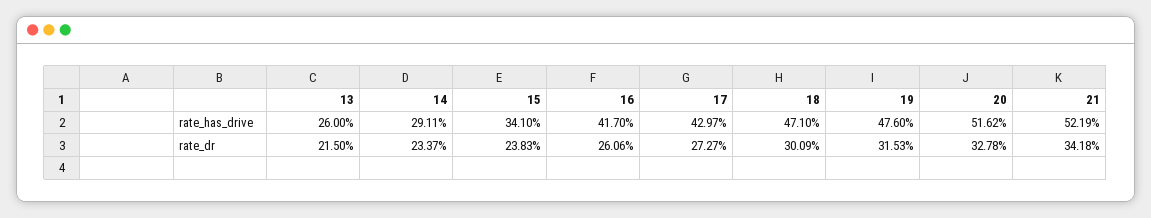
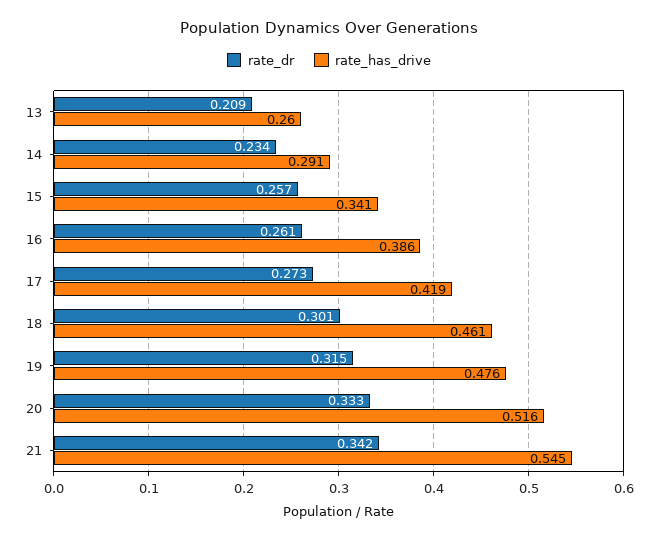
rate_has_drive, 16: 0.417 -> 0.386
rate_has_drive, 17: 0.4297 -> 0.419
rate_has_drive, 18: 0.471 -> 0.461
rate_has_drive, 21: 0.5219 -> 0.545
rate_dr, 13: 0.215 -> 0.209
rate_dr, 15: 0.2383 -> 0.257
rate_dr, 20: 0.3278 -> 0.333

